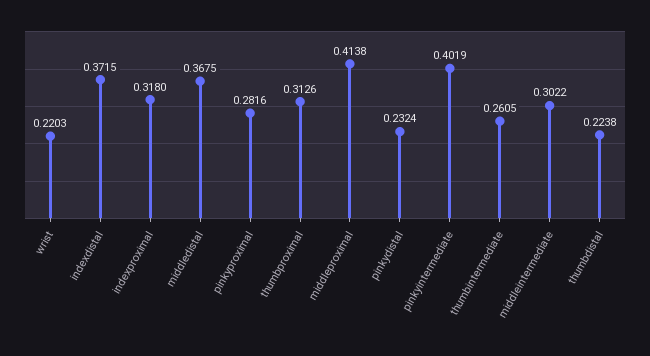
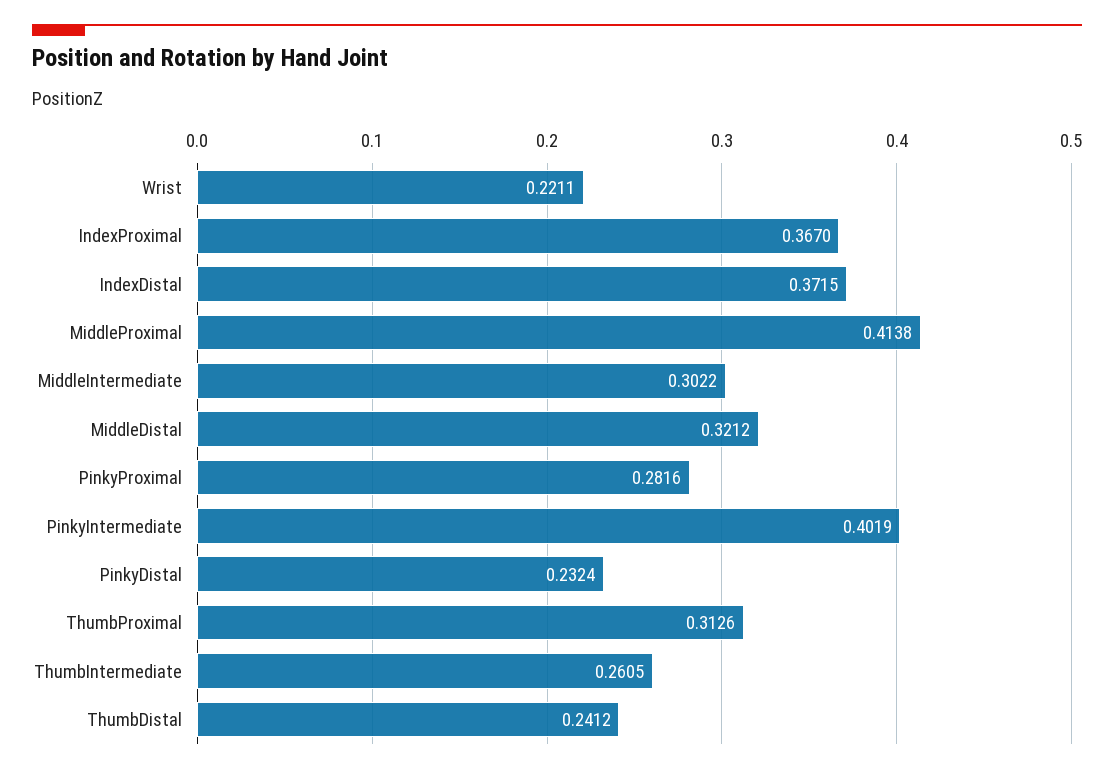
wrist: 0.2203 -> 0.2211
indexproximal: 0.318 -> 0.367
middledistal: 0.3675 -> 0.3212
thumbdistal: 0.2238 -> 0.2412

